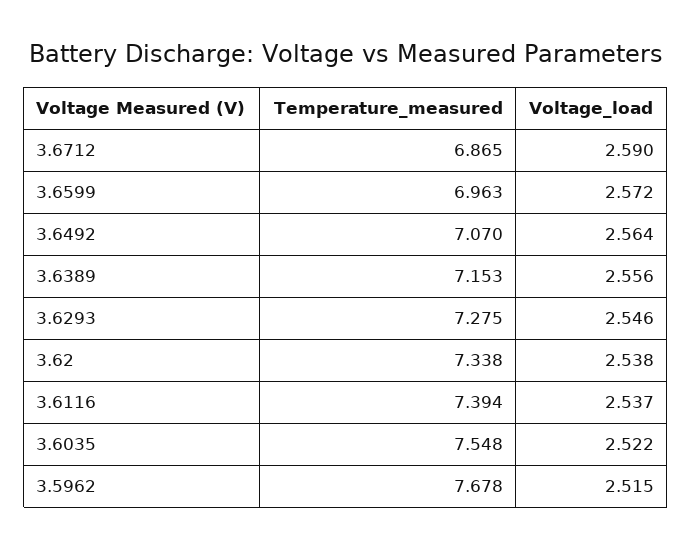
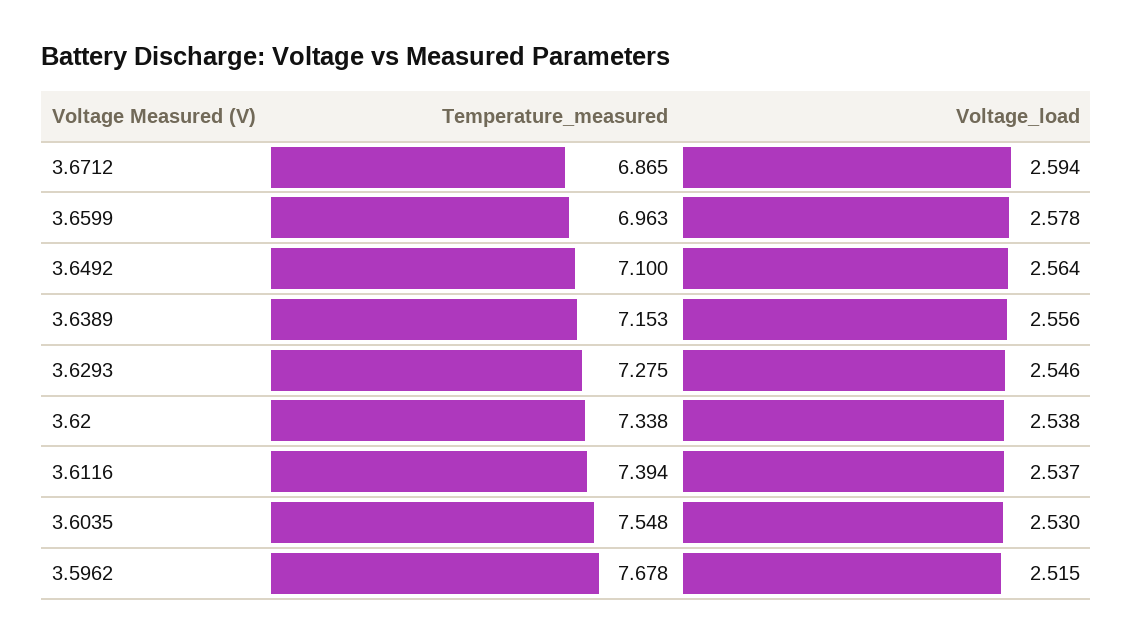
Voltage_load, 3.6712: 2.59 -> 2.594
Voltage_load, 3.6599: 2.572 -> 2.578
Temperature_measured, 3.6492: 7.07 -> 7.1
Voltage_load, 3.6035: 2.522 -> 2.53

